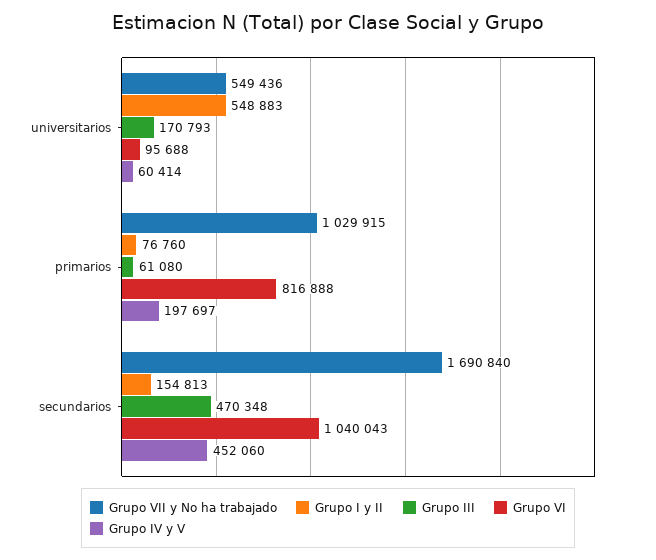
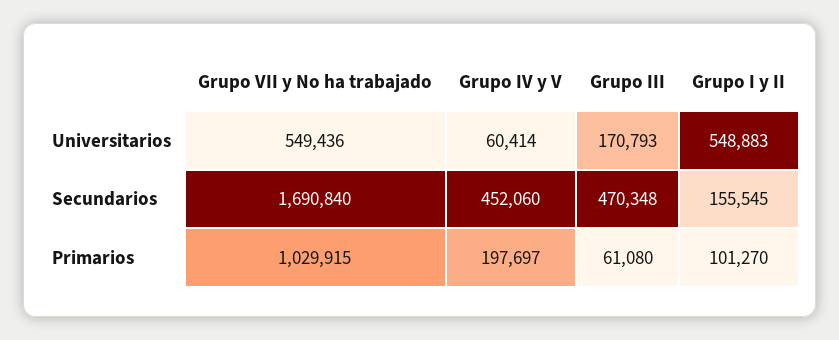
Grupo VI, universitarios: 95688 -> none
Grupo I y II, primarios: 76760 -> 101270
Grupo VI, primarios: 816888 -> none
Grupo I y II, secundarios: 154813 -> 155545
Grupo VI, secundarios: 1040043 -> none

